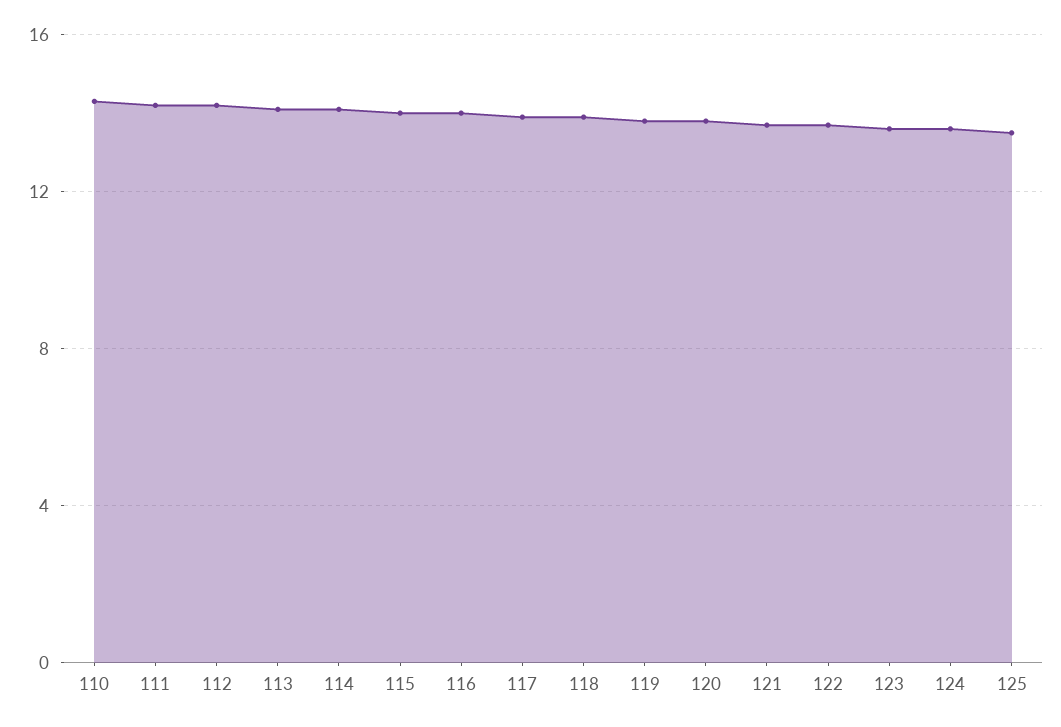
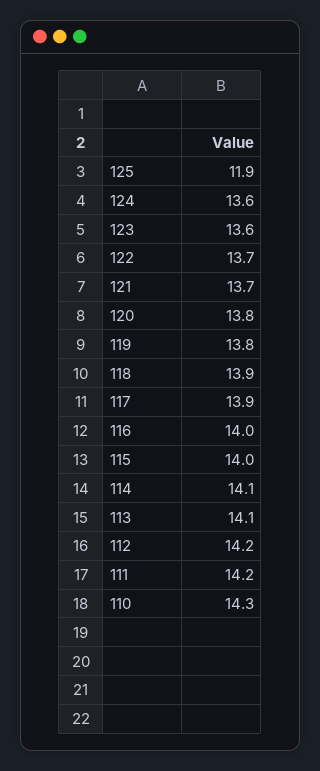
125: 13.5 -> 11.9

